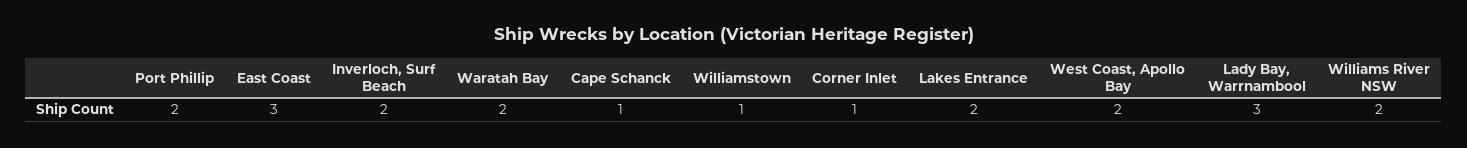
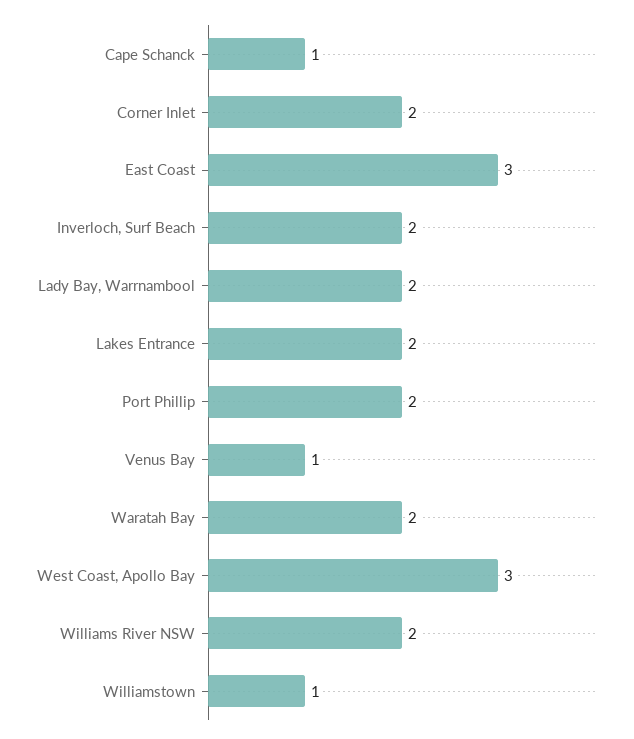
Corner Inlet: 1 -> 2
West Coast, Apollo Bay: 2 -> 3
Lady Bay, Warrnambool: 3 -> 2
Venus Bay: none -> 1

